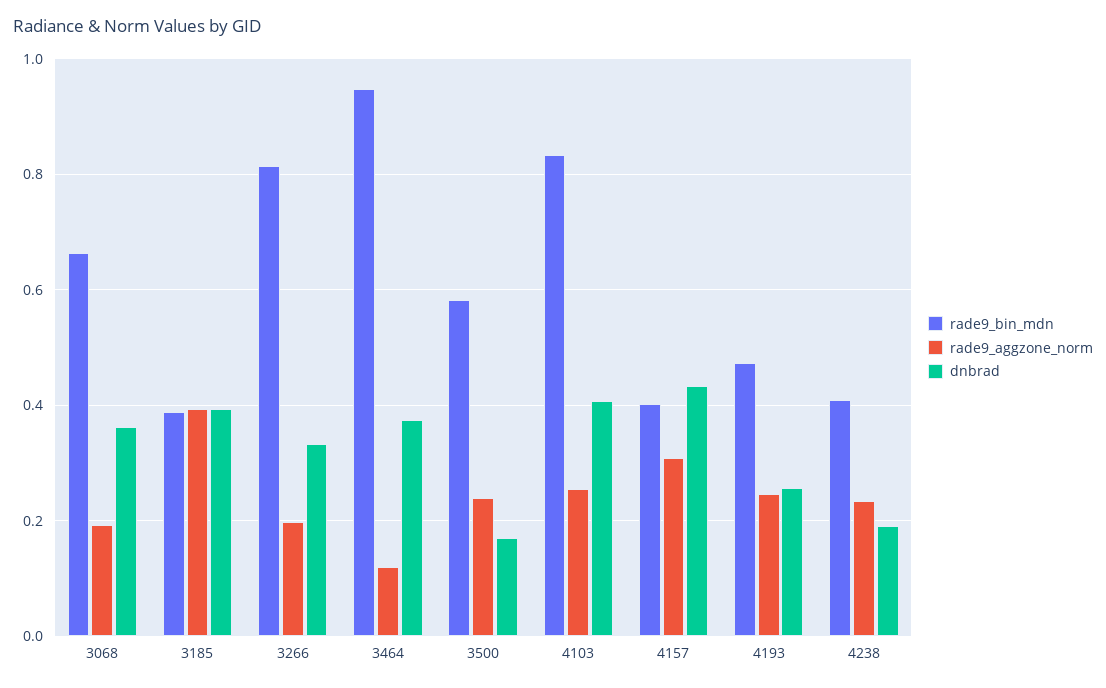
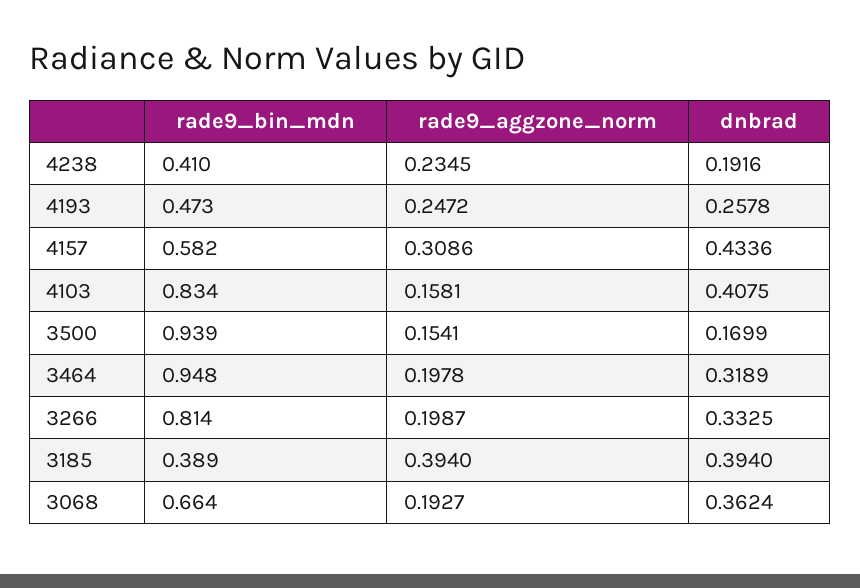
rade9_aggzone_norm, 3464: 0.12 -> 0.1978
dnbrad, 3464: 0.38 -> 0.3189
rade9_bin_mdn, 3500: 0.58 -> 0.939
rade9_aggzone_norm, 3500: 0.24 -> 0.1541
rade9_aggzone_norm, 4103: 0.26 -> 0.1581
rade9_bin_mdn, 4157: 0.4 -> 0.582

